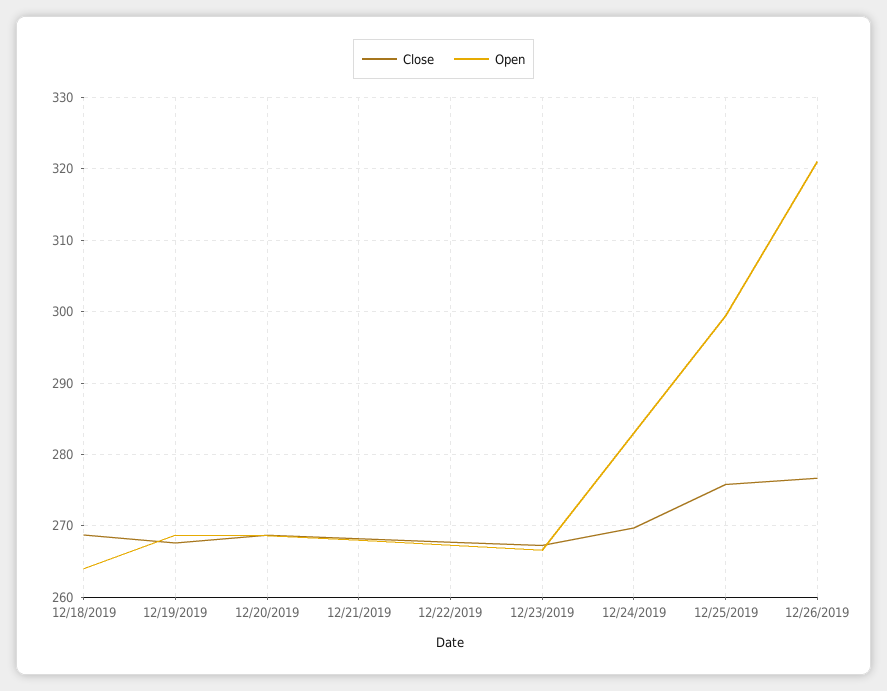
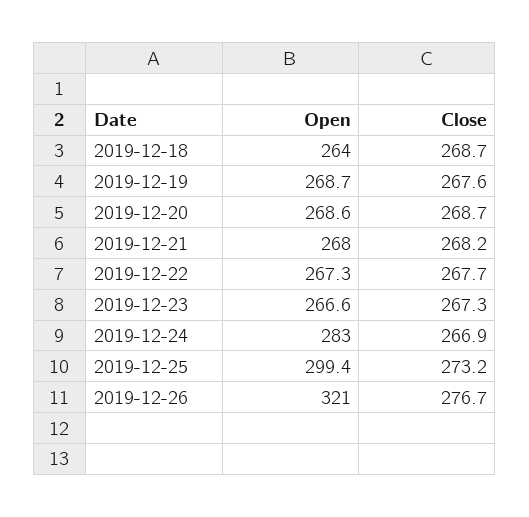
Close, 12/24/2019: 270 -> 266.9
Close, 12/25/2019: 276 -> 273.2

